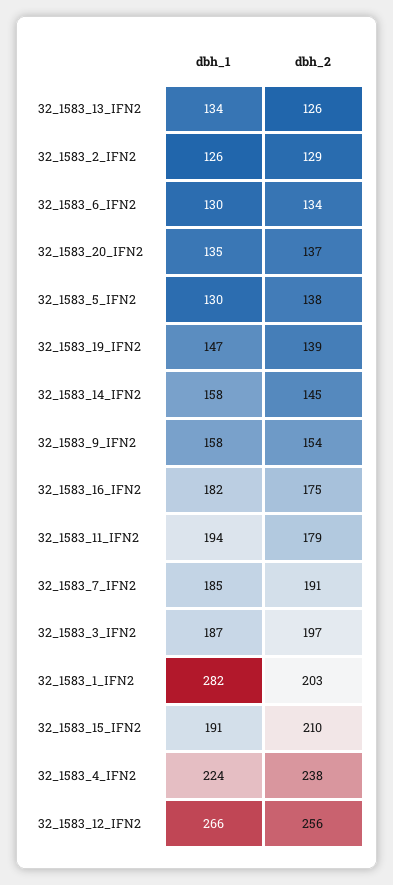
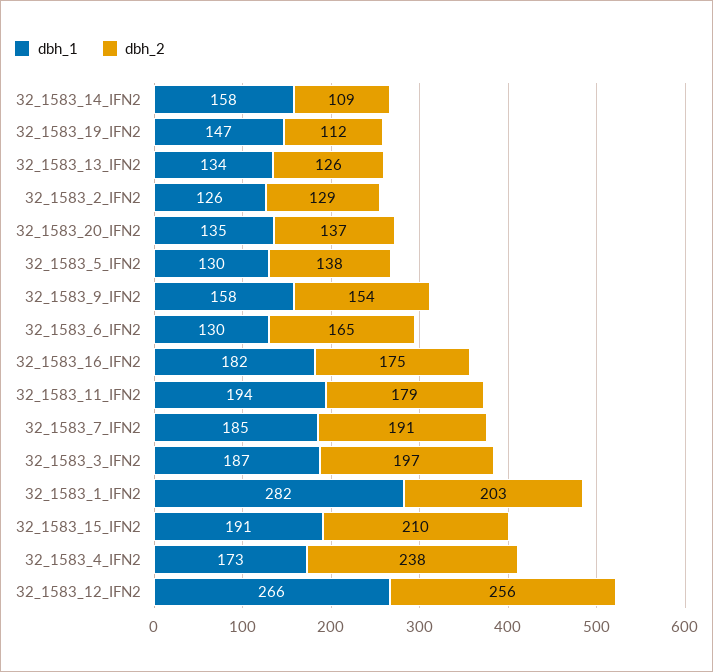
dbh_2, 32_1583_6_IFN2: 134 -> 165
dbh_2, 32_1583_19_IFN2: 139 -> 112
dbh_2, 32_1583_14_IFN2: 145 -> 109
dbh_1, 32_1583_4_IFN2: 224 -> 173

